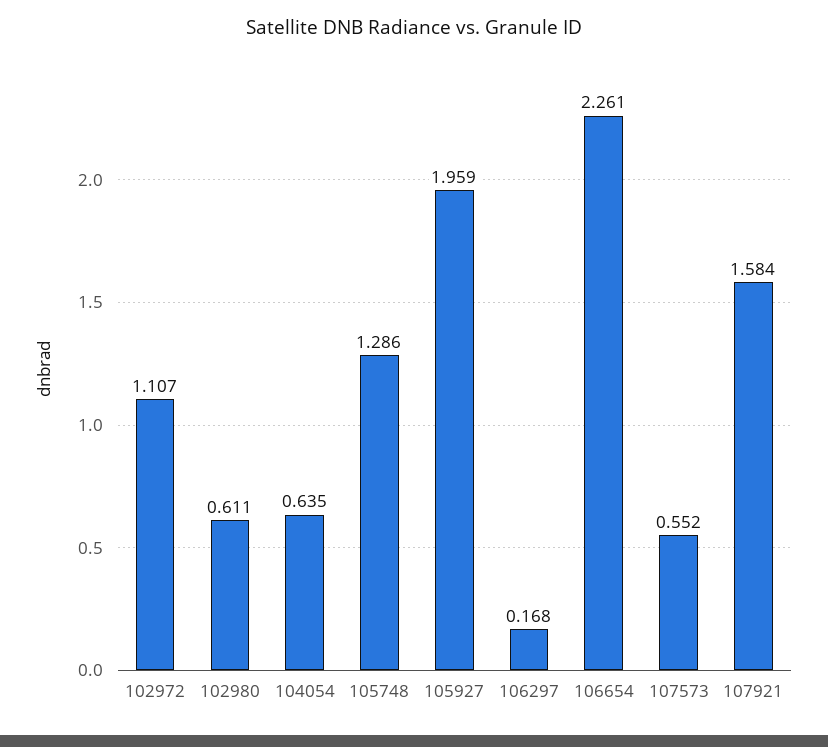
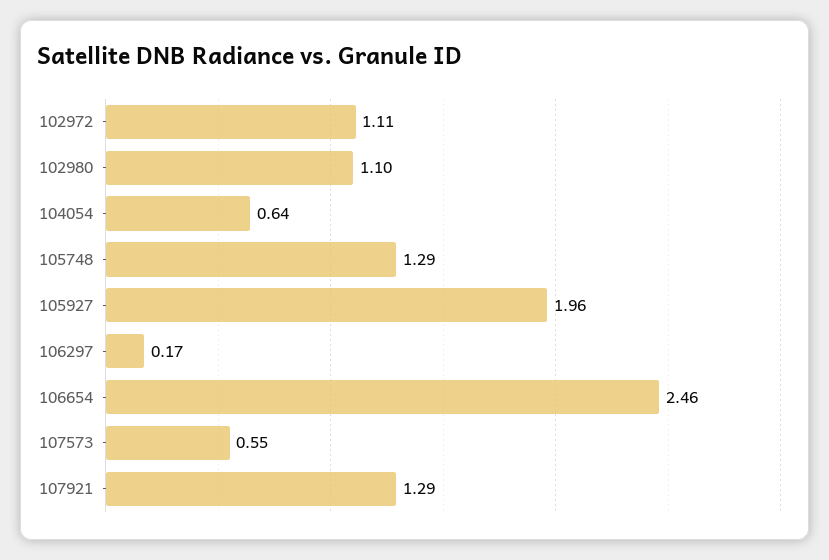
102980: 0.611 -> 1.1
106654: 2.261 -> 2.46
107921: 1.584 -> 1.29

